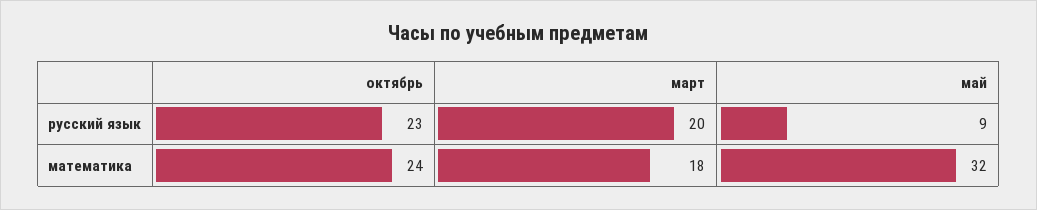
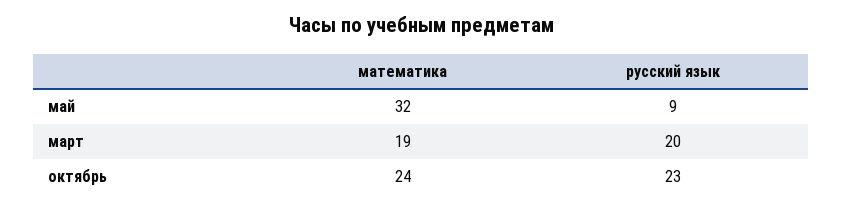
март, математика: 18 -> 19

